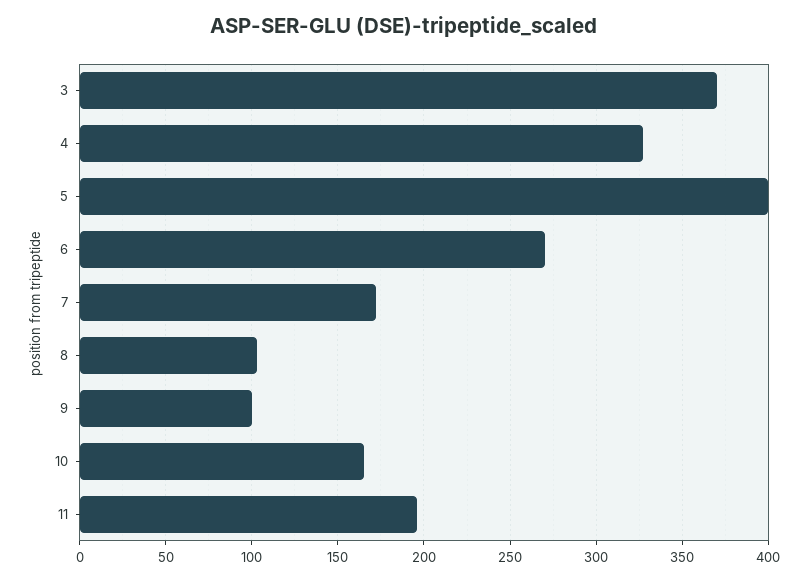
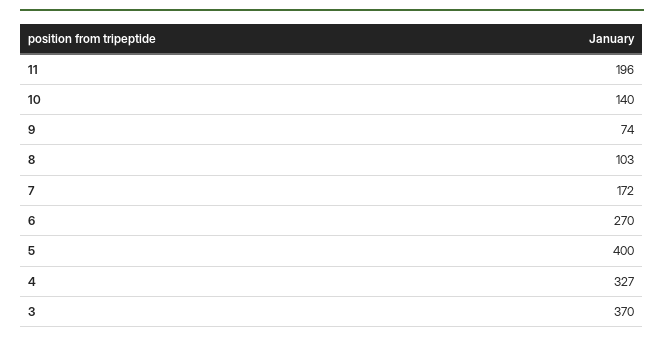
9: 100 -> 74
10: 165 -> 140

